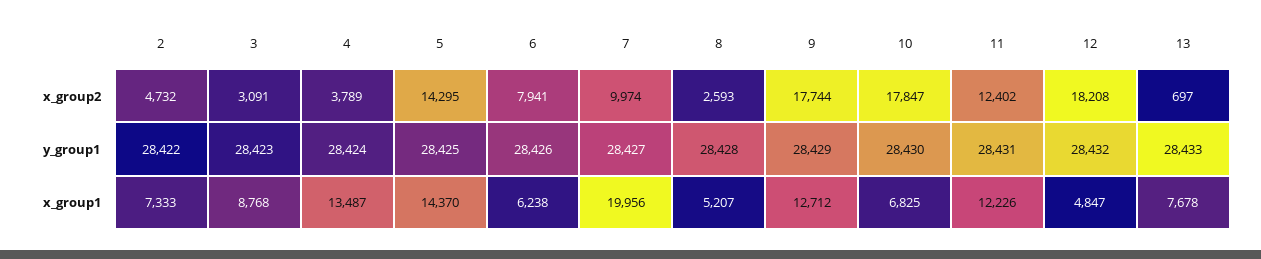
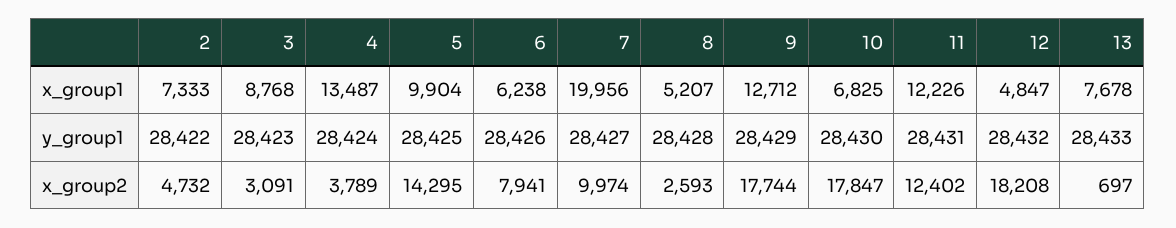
5, x_group1: 14370 -> 9904

